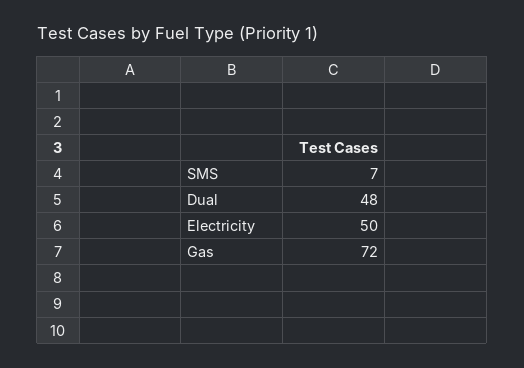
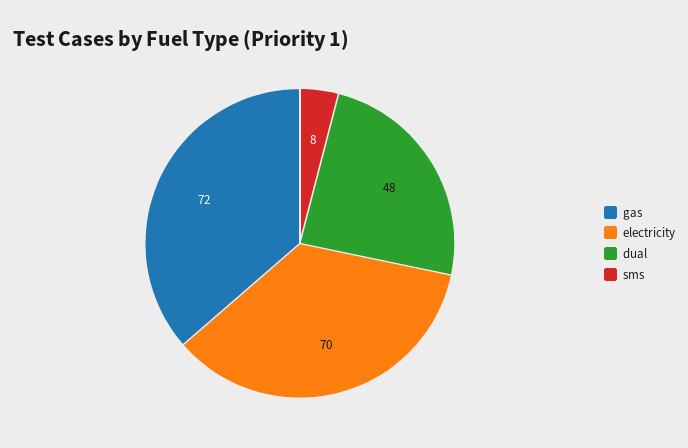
SMS: 7 -> 8
Electricity: 50 -> 70

